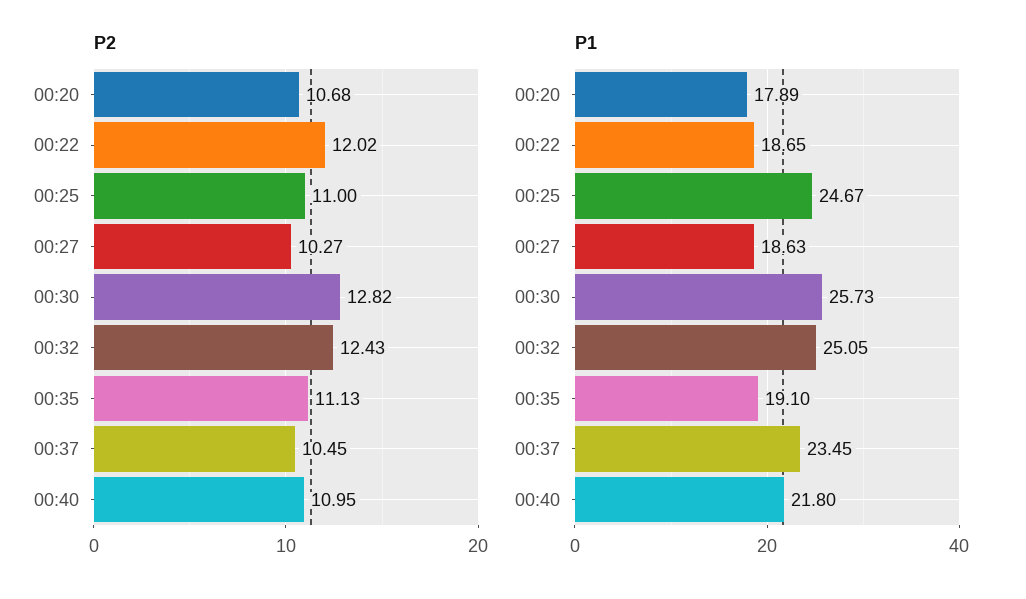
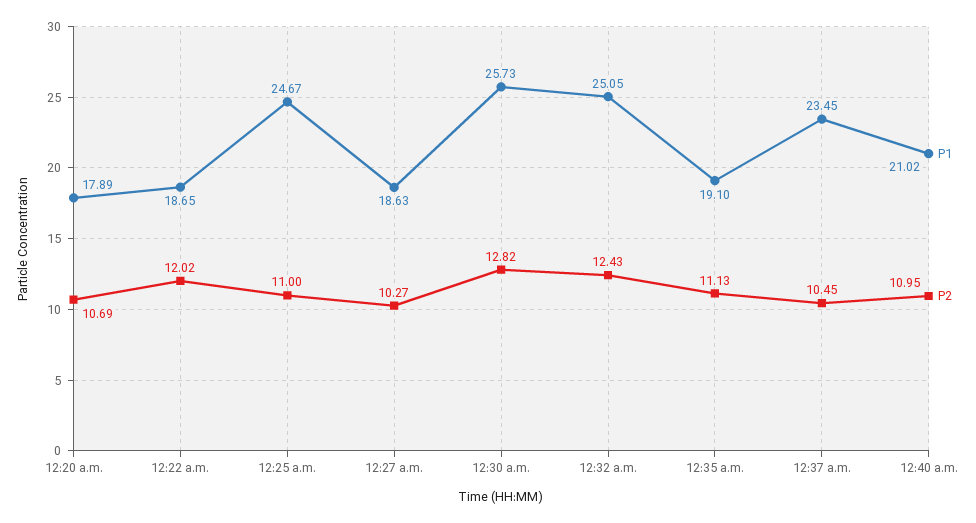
P2, 00:20: 10.68 -> 10.69
P1, 00:40: 21.8 -> 21.02

